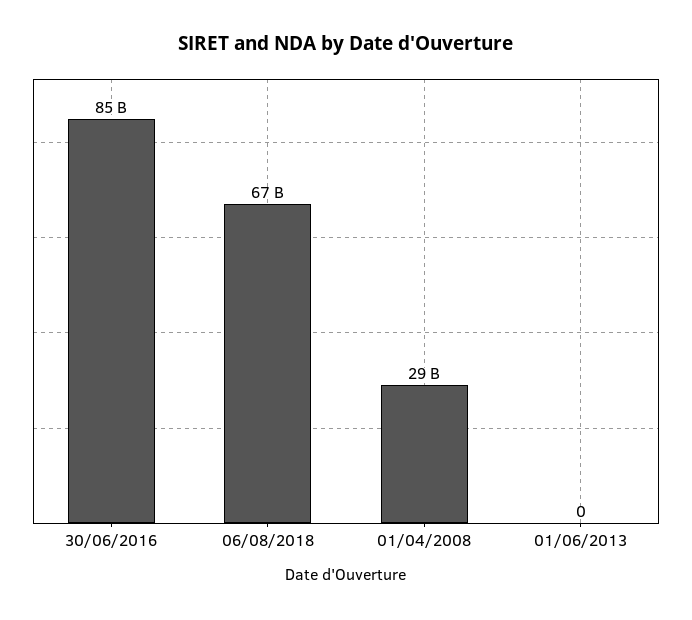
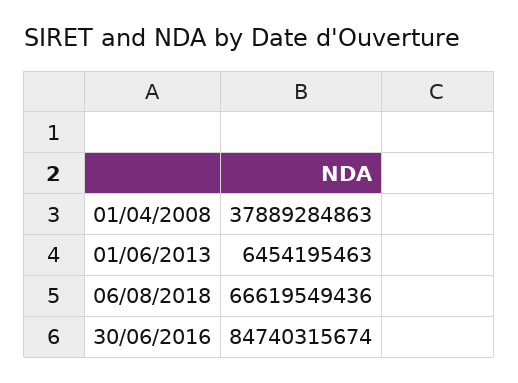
01/04/2008: 29000000000 -> 37889284863
01/06/2013: 0 -> 6454195463

